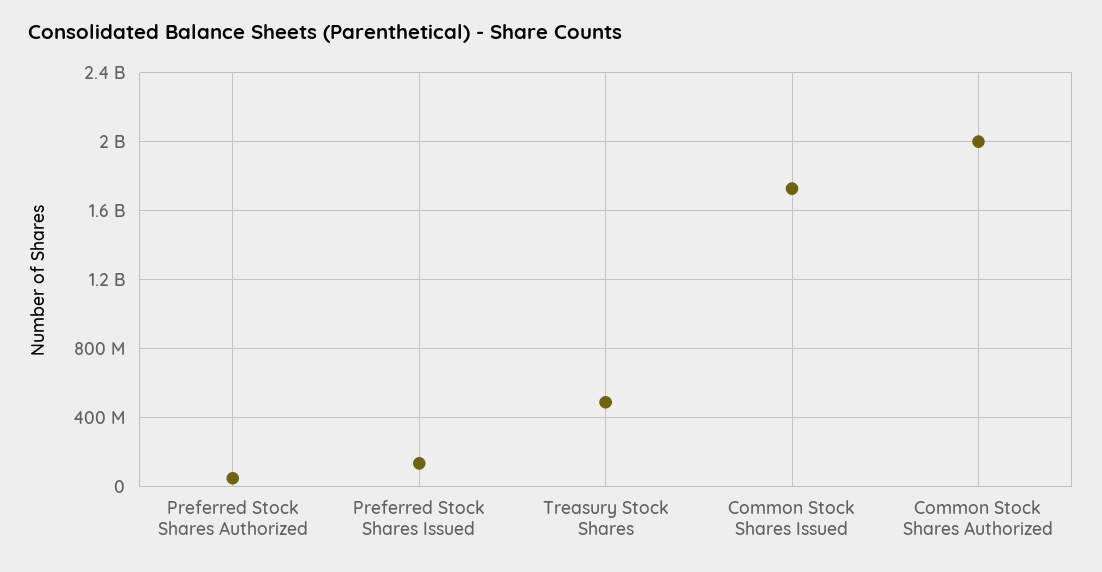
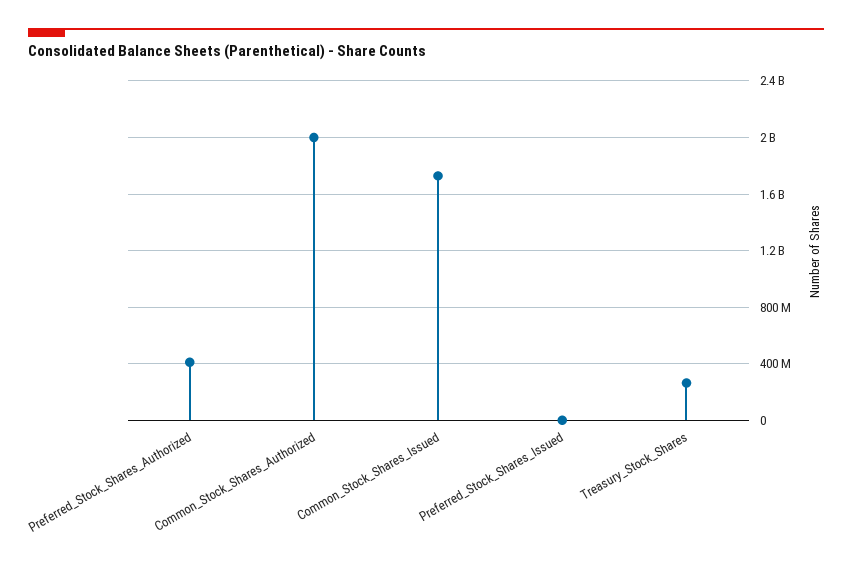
Preferred Stock Shares Authorized: 50000000 -> 400000000
Preferred Stock Shares Issued: 150000000 -> 0
Treasury Stock Shares: 500000000 -> 250000000

